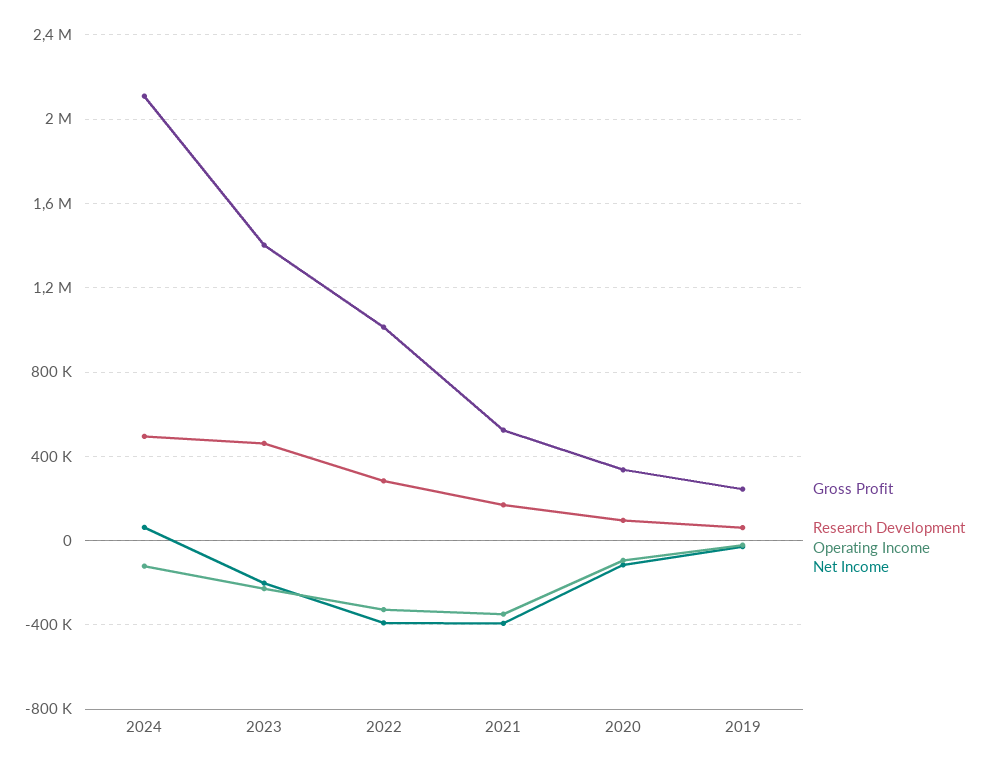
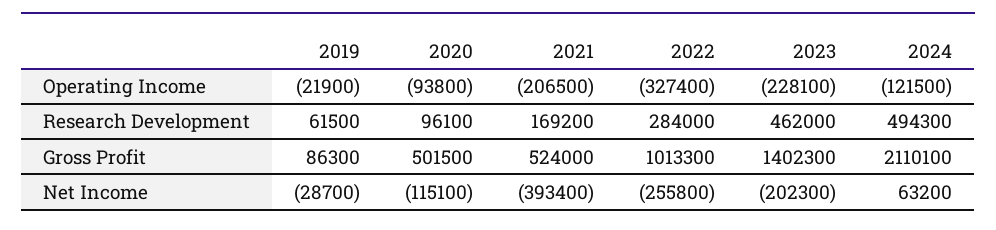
Net Income, 2022: -400000 -> -255800
Operating Income, 2021: -350000 -> -206500
Gross Profit, 2020: 350000 -> 501500
Gross Profit, 2019: 250000 -> 86300

